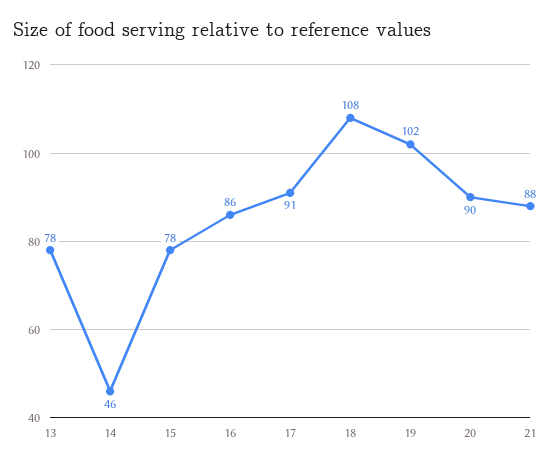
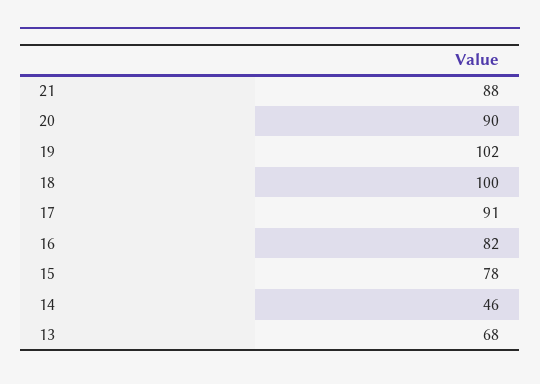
13: 78 -> 68
16: 86 -> 82
18: 108 -> 100

